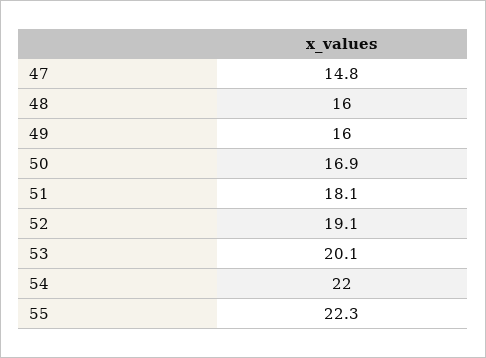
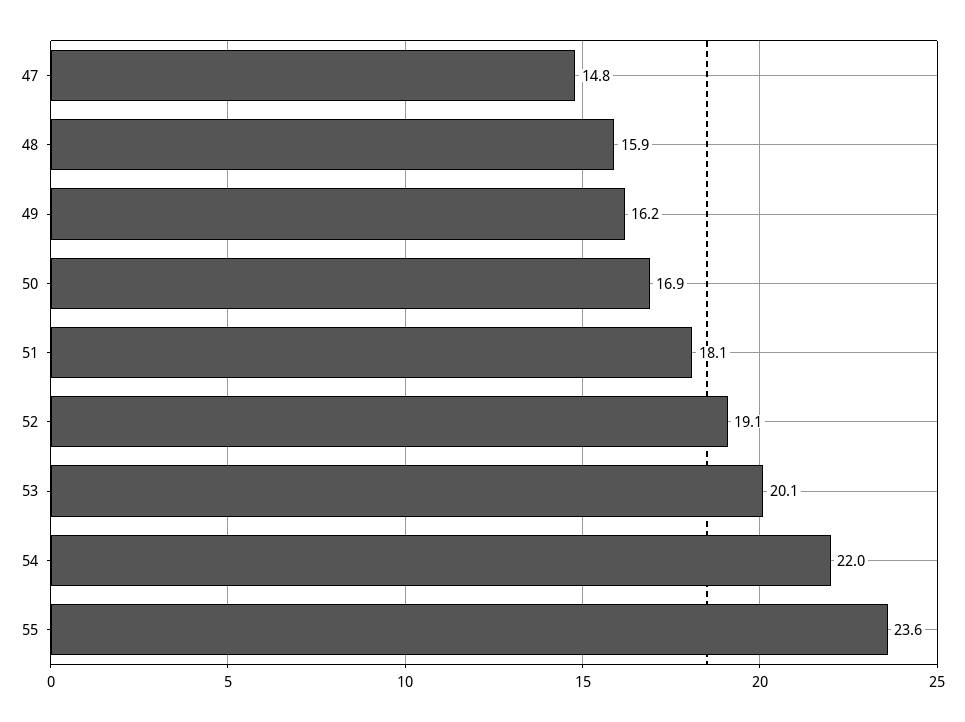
48: 16 -> 15.9
49: 16 -> 16.2
55: 22.3 -> 23.6

